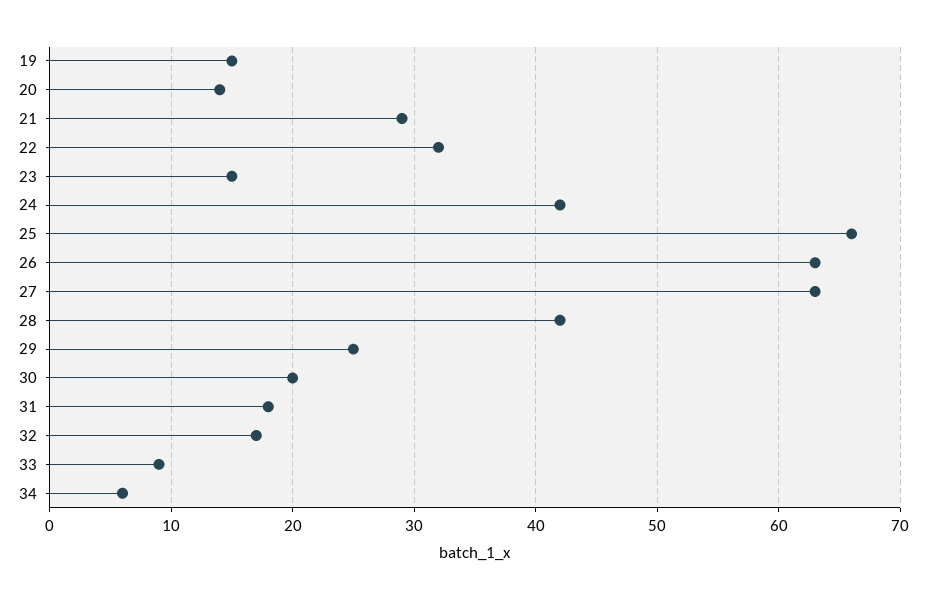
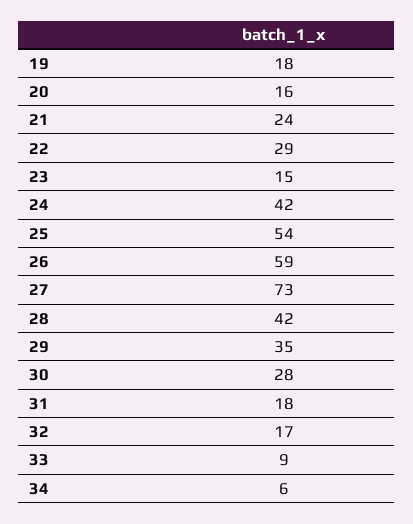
19: 15 -> 18
20: 14 -> 16
21: 29 -> 24
22: 32 -> 29
25: 66 -> 54
26: 63 -> 59
27: 63 -> 73
29: 25 -> 35
30: 20 -> 28

